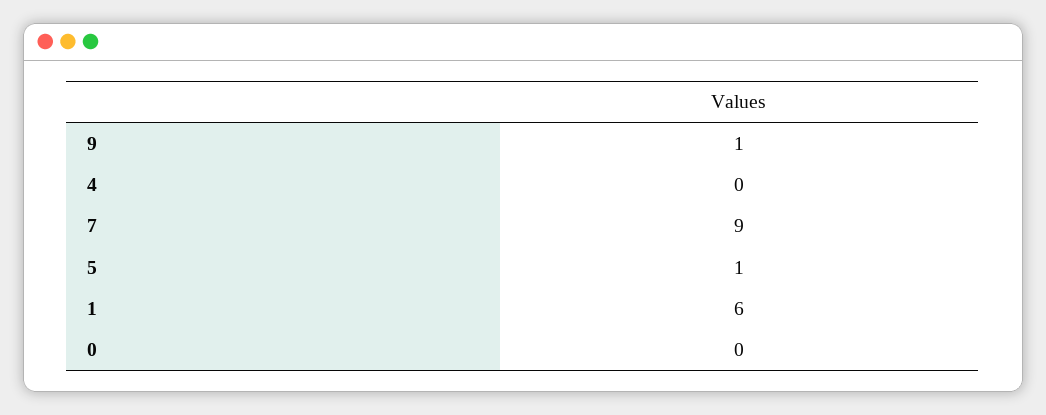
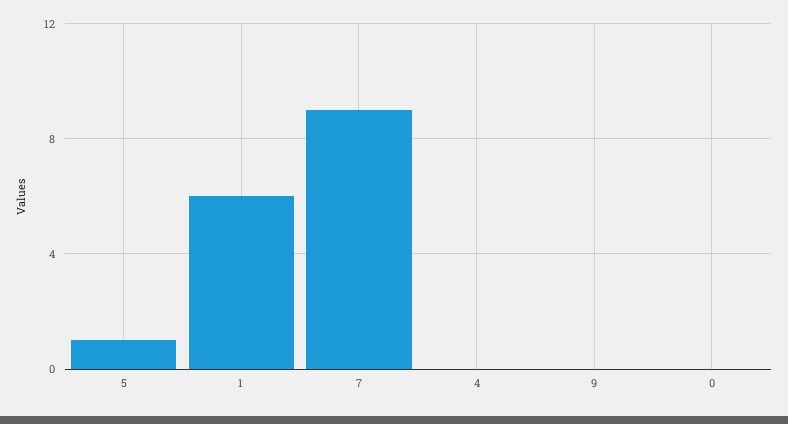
9: 1 -> 0

